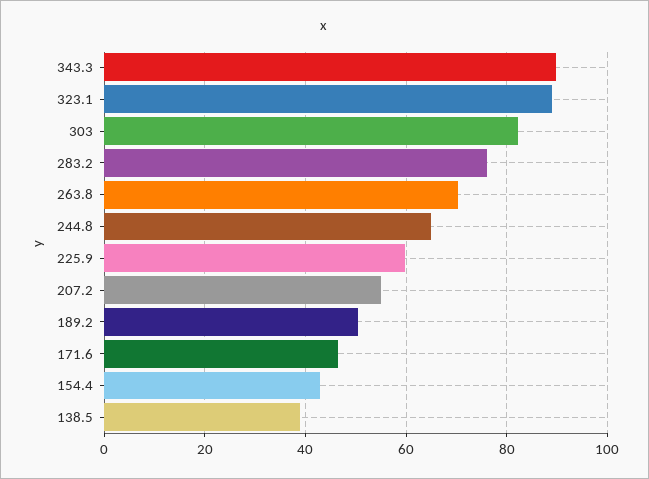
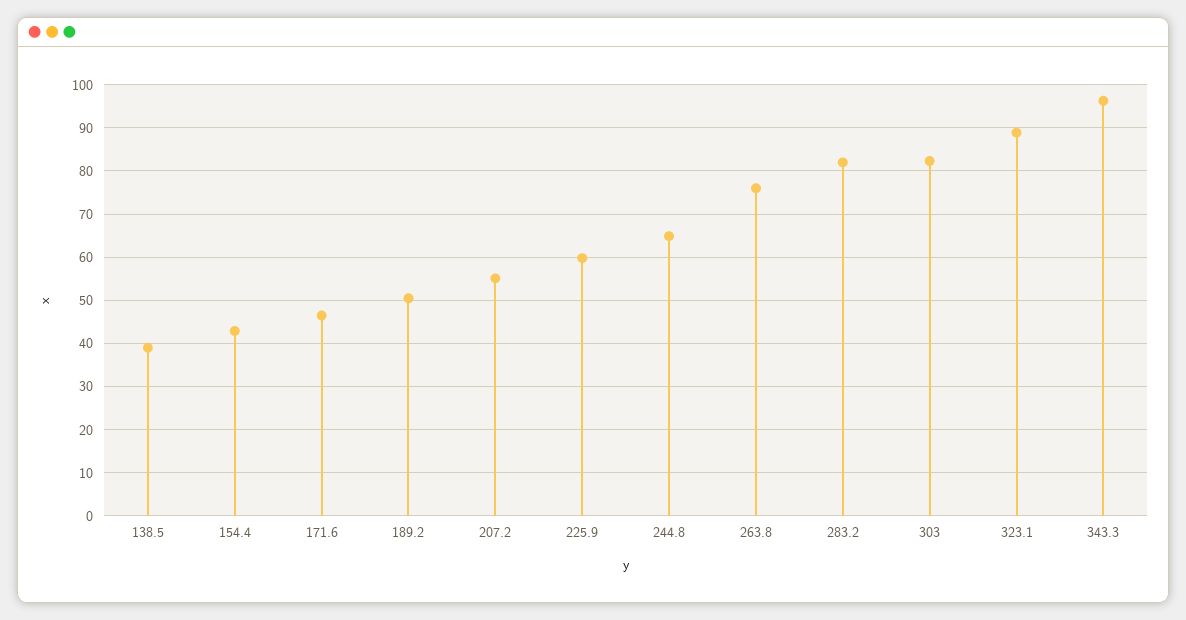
343.3: 90 -> 96
283.2: 76 -> 82
263.8: 70 -> 76

